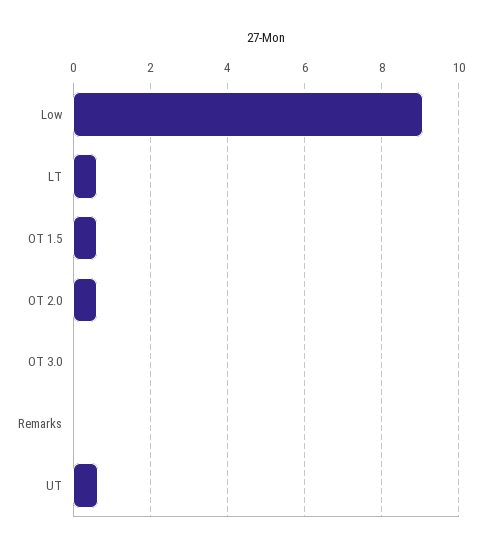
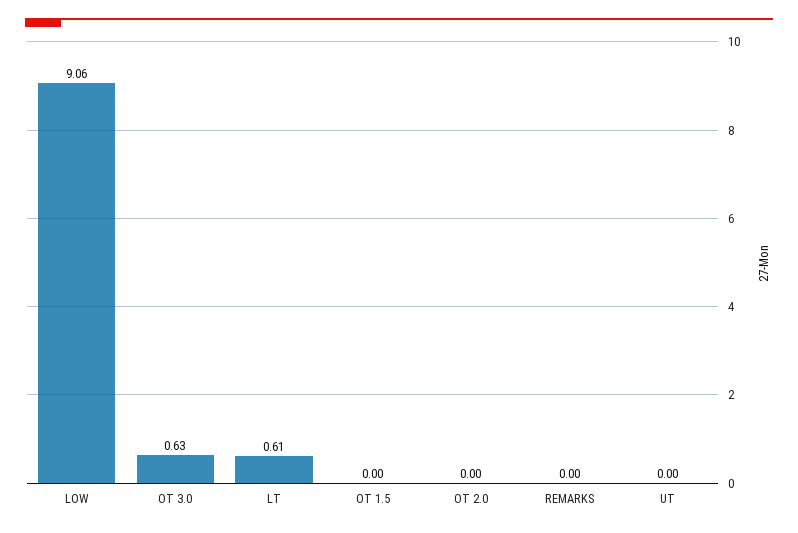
OT 1.5: 0.6 -> 0
OT 2.0: 0.6 -> 0
OT 3.0: 0 -> 0.63
UT: 0.6 -> 0

